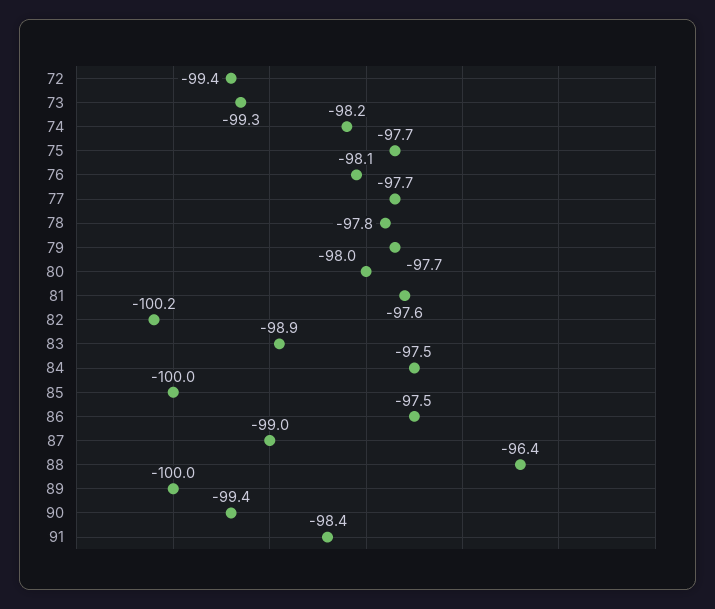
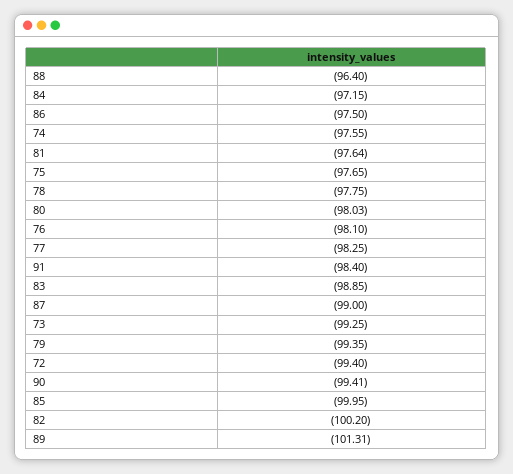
74: -98.2 -> -97.55
77: -97.7 -> -98.25
79: -97.7 -> -99.35
84: -97.5 -> -97.15
89: -100 -> -101.31

